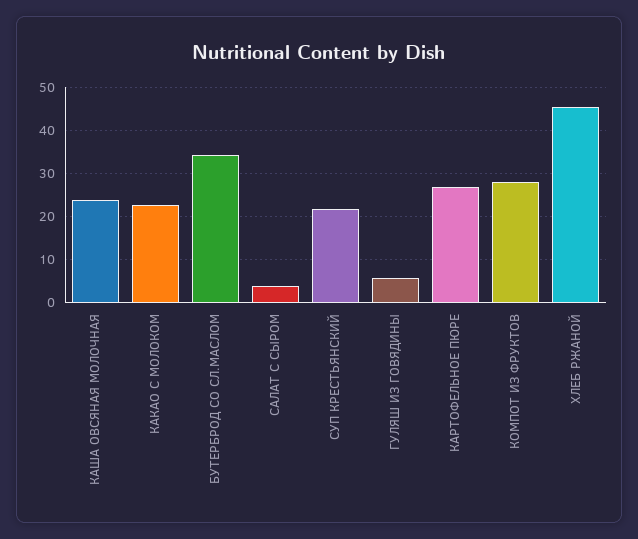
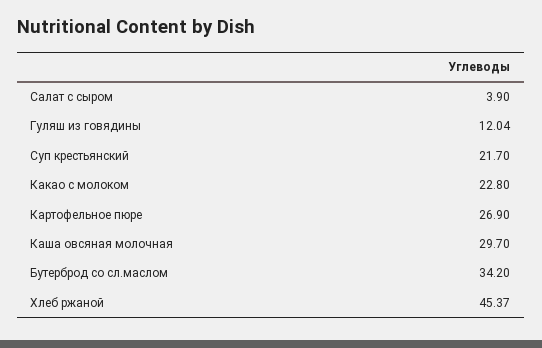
КАША ОВСЯНАЯ МОЛОЧНАЯ: 24 -> 29.7
ГУЛЯШ ИЗ ГОВЯДИНЫ: 6 -> 12.04
КОМПОТ ИЗ ФРУКТОВ: 28 -> none

